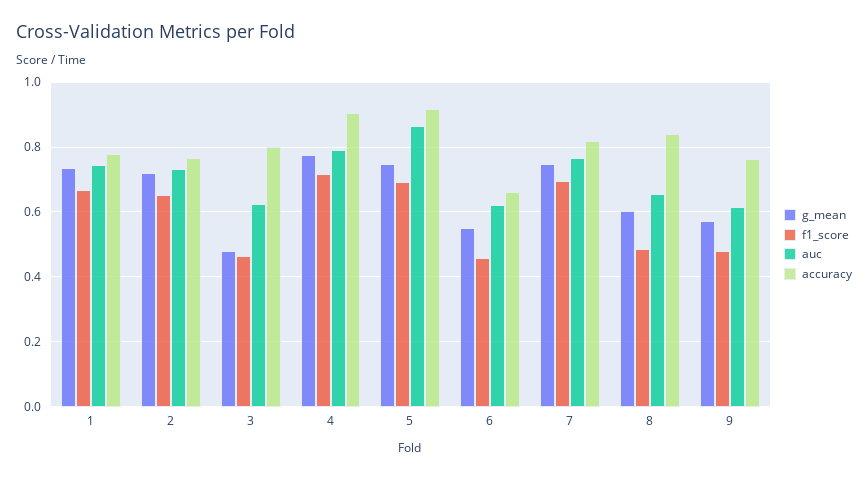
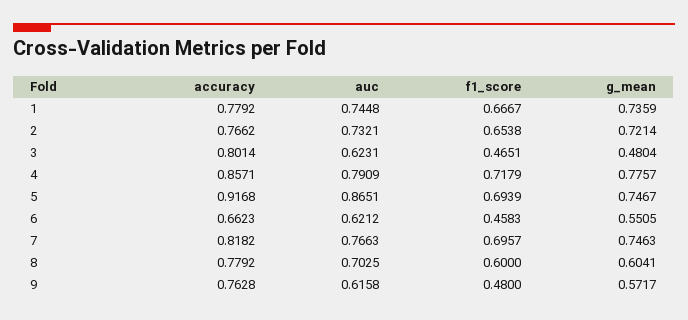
accuracy, 4: 0.9 -> 0.8571
f1_score, 8: 0.48 -> 0.6
auc, 8: 0.66 -> 0.7025
accuracy, 8: 0.84 -> 0.7792

